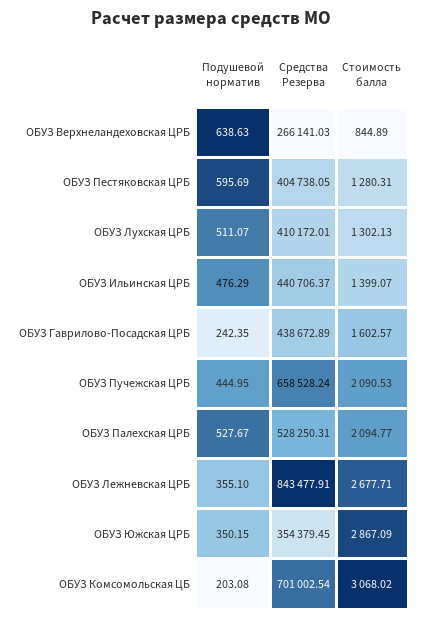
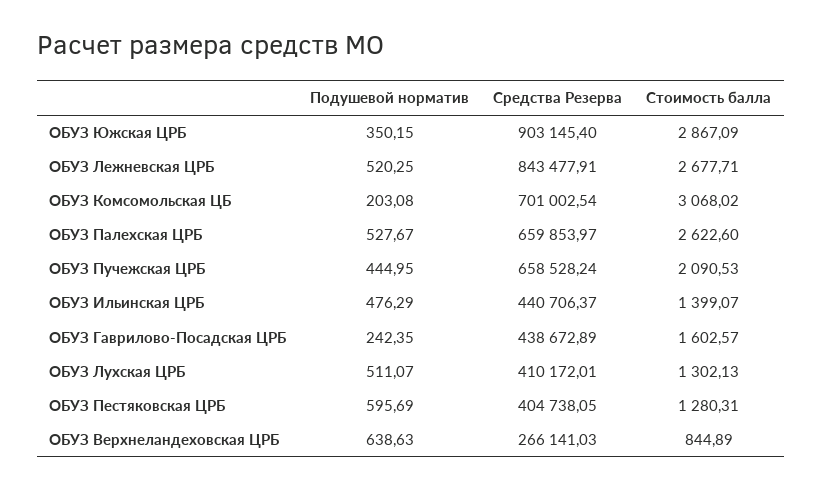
Средства Резерва, ОБУЗ Палехская ЦРБ: 528250.31 -> 659853.97
Стоимость балла, ОБУЗ Палехская ЦРБ: 2094.77 -> 2622.6
Подушевой норматив, ОБУЗ Лежневская ЦРБ: 355.1 -> 520.25
Средства Резерва, ОБУЗ Южская ЦРБ: 354379.45 -> 903145.4

